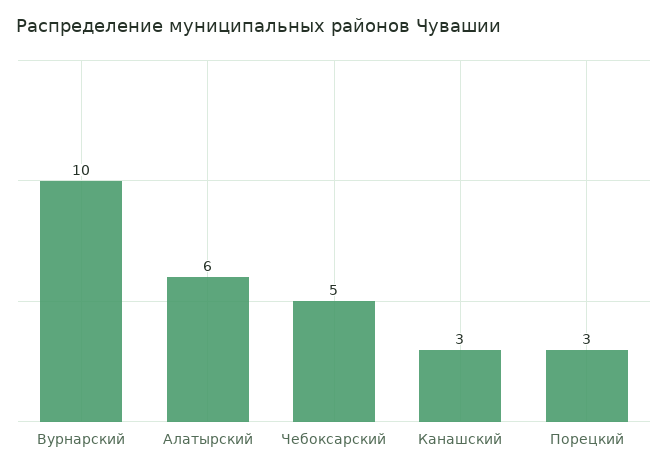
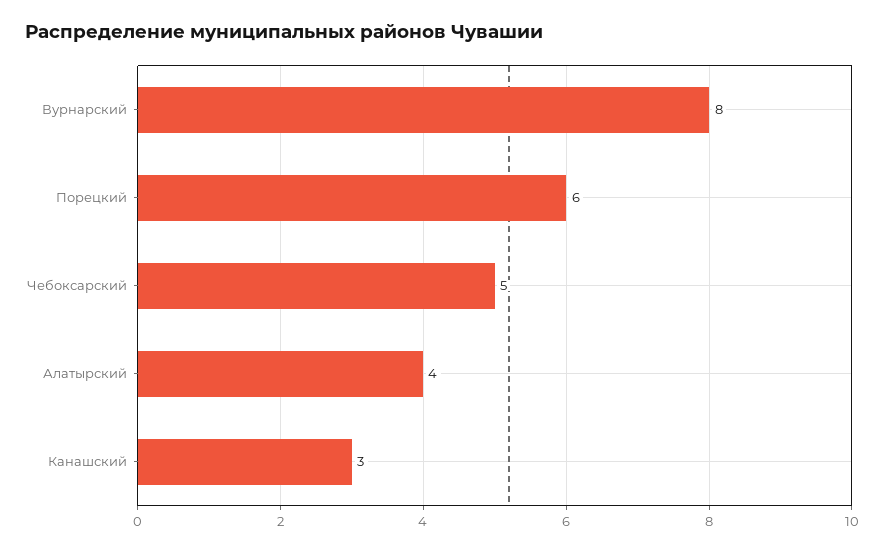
Вурнарский: 10 -> 8
Алатырский: 6 -> 4
Порецкий: 3 -> 6

